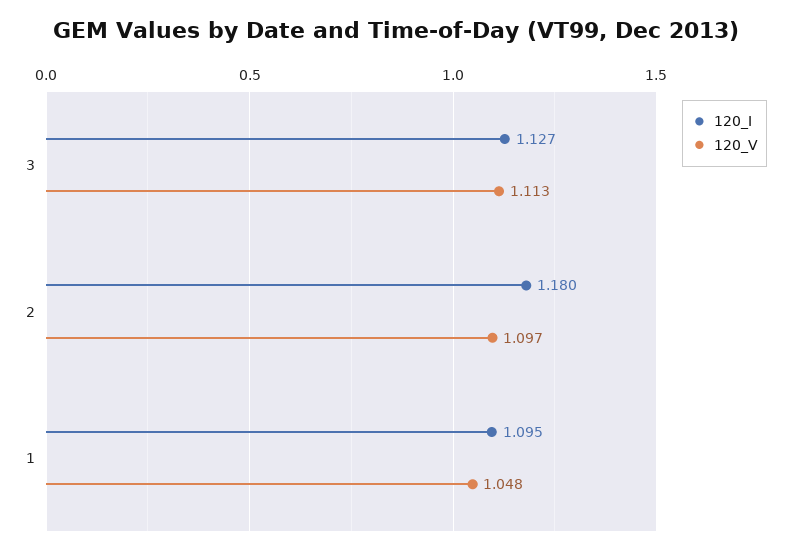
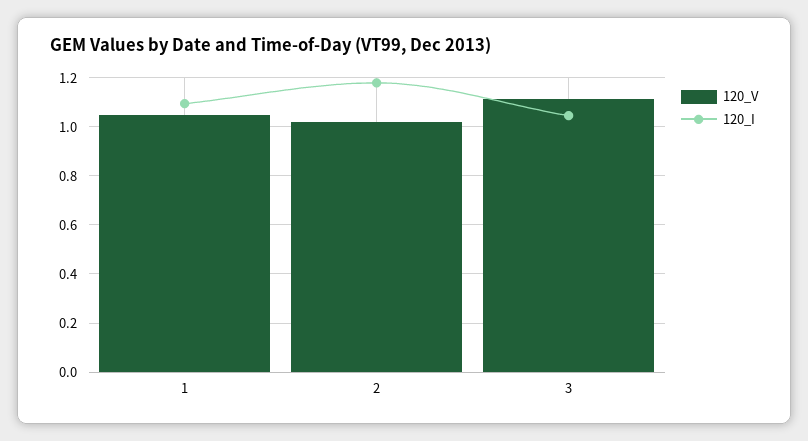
120_I, 3: 1.127 -> 1.05
120_V, 2: 1.097 -> 1.025

